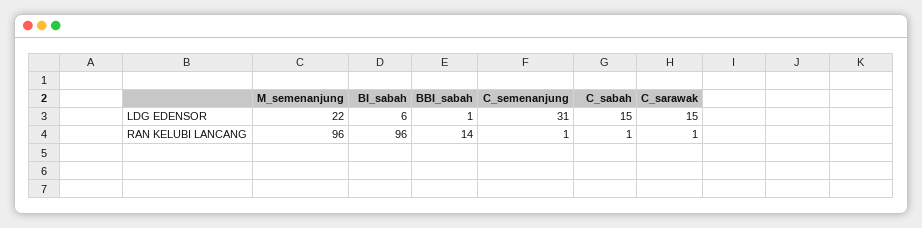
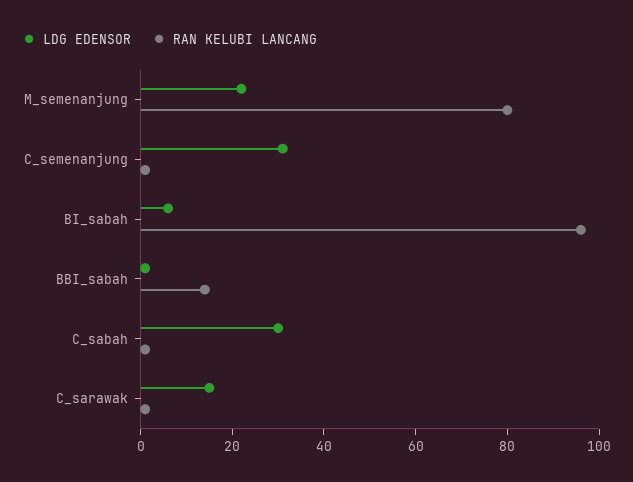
LDG EDENSOR, C_sabah: 15 -> 30
RAN KELUBI LANCANG, M_semenanjung: 96 -> 80

